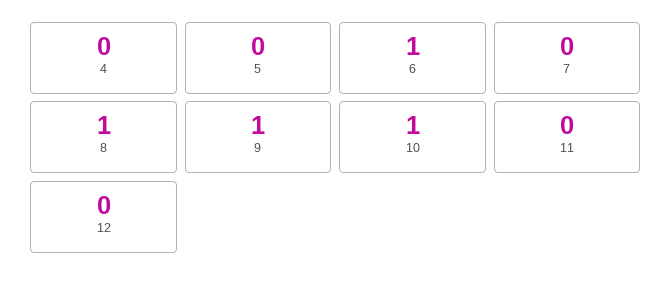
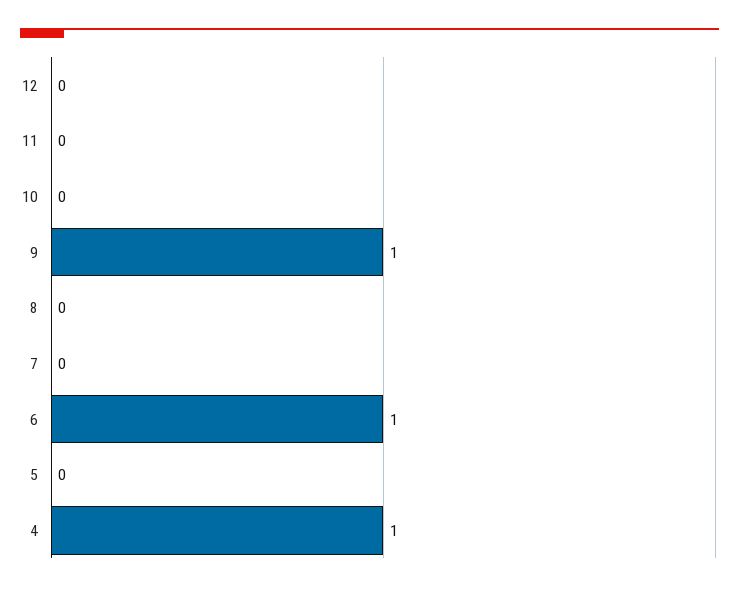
4: 0 -> 1
8: 1 -> 0
10: 1 -> 0

